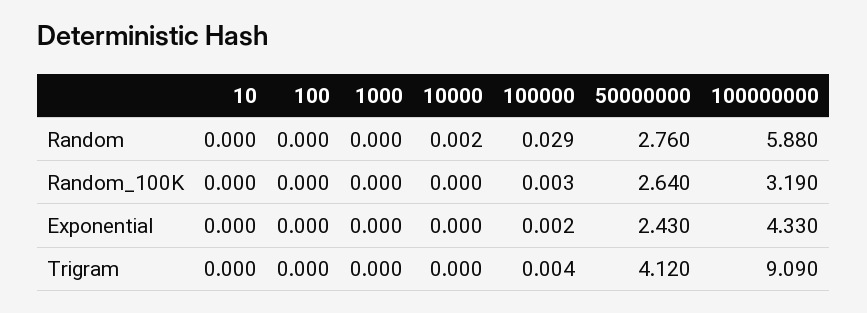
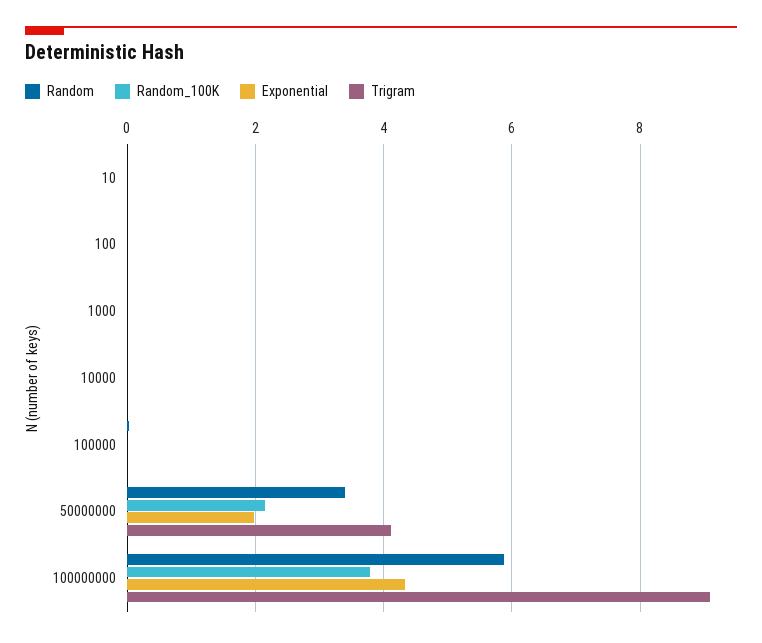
Random, 50000000: 2.76 -> 3.4
Random_100K, 50000000: 2.64 -> 2.2
Random_100K, 100000000: 3.19 -> 3.8
Exponential, 50000000: 2.43 -> 2

